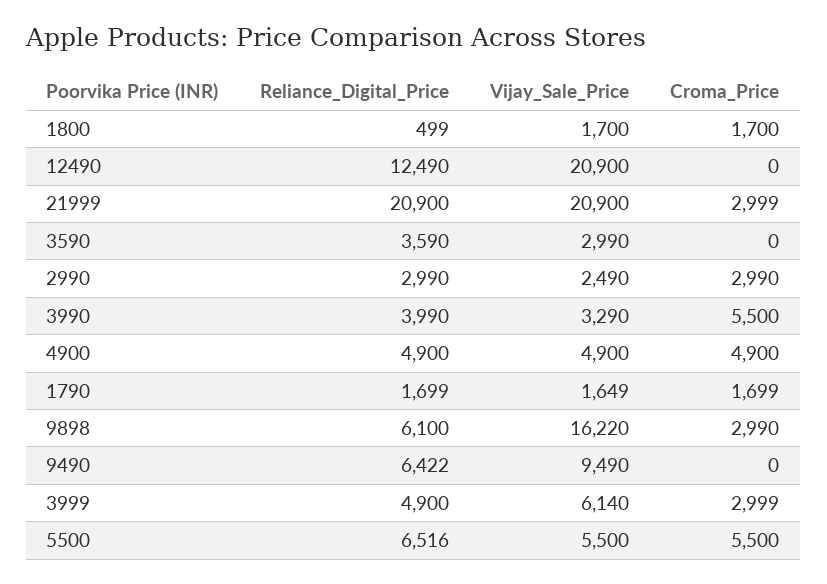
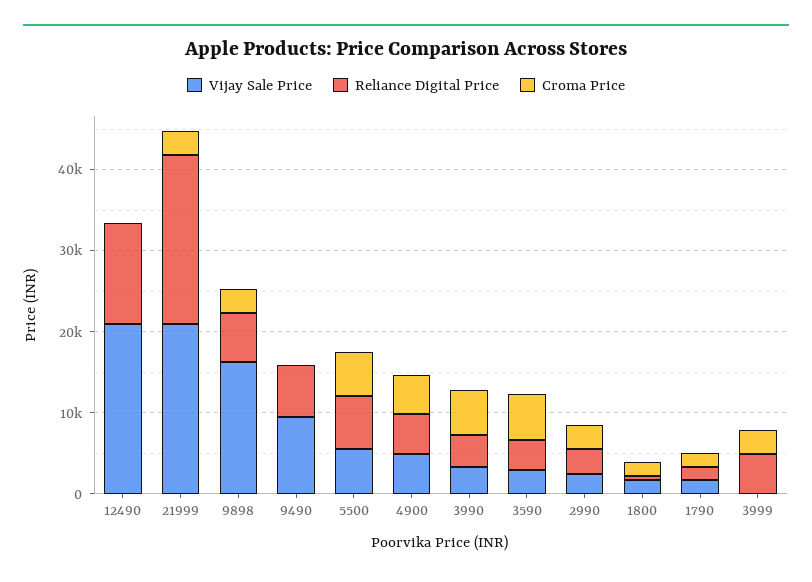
Croma_Price, 3590: 0 -> 6000
Vijay_Sale_Price, 3999: 6140 -> 0

